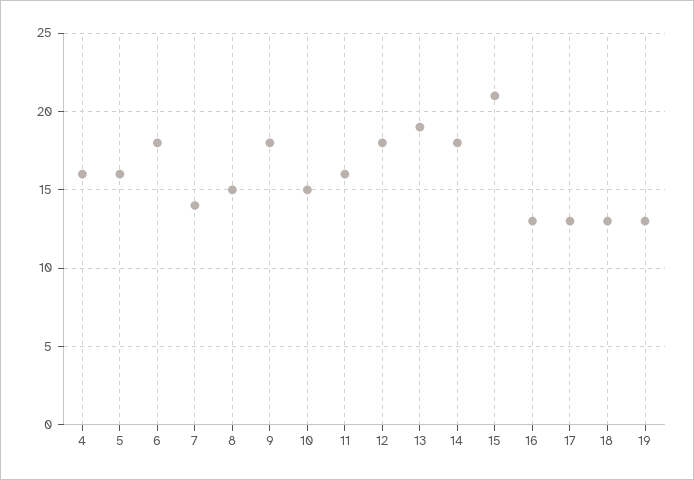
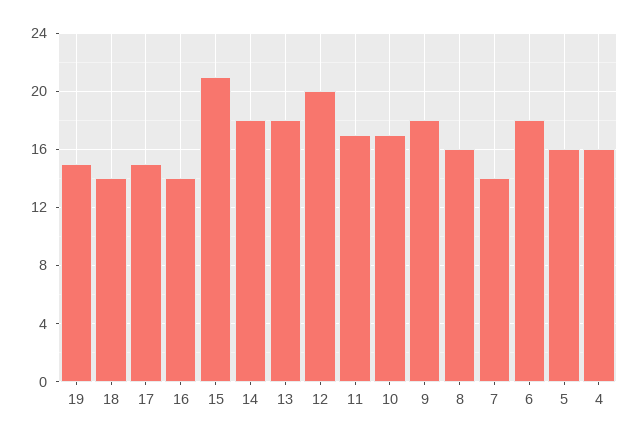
8: 15 -> 16
10: 15 -> 17
11: 16 -> 17
12: 18 -> 20
13: 19 -> 18
16: 13 -> 14
17: 13 -> 15
18: 13 -> 14
19: 13 -> 15

